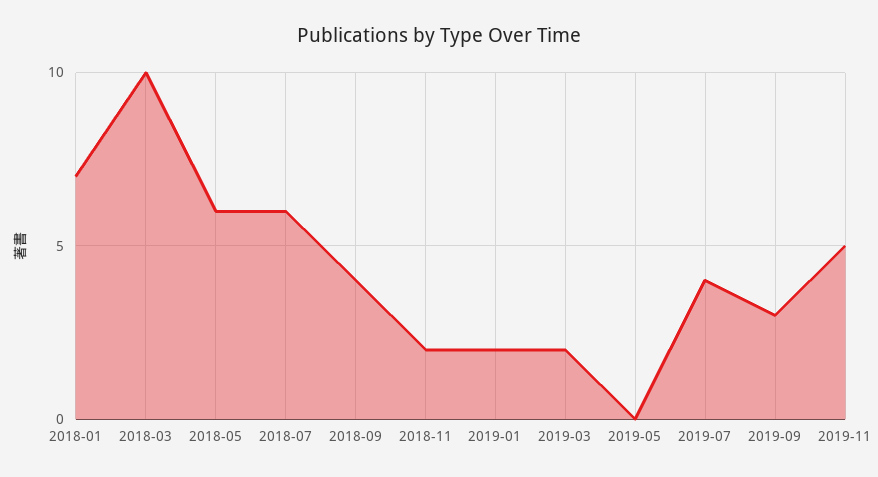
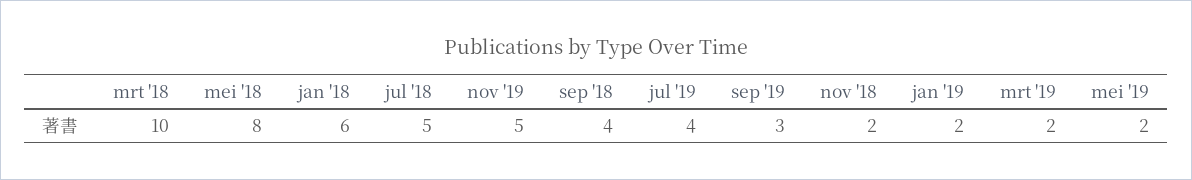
2018-01: 7 -> 6
2018-05: 6 -> 8
2018-07: 6 -> 5
2019-05: 0 -> 2

